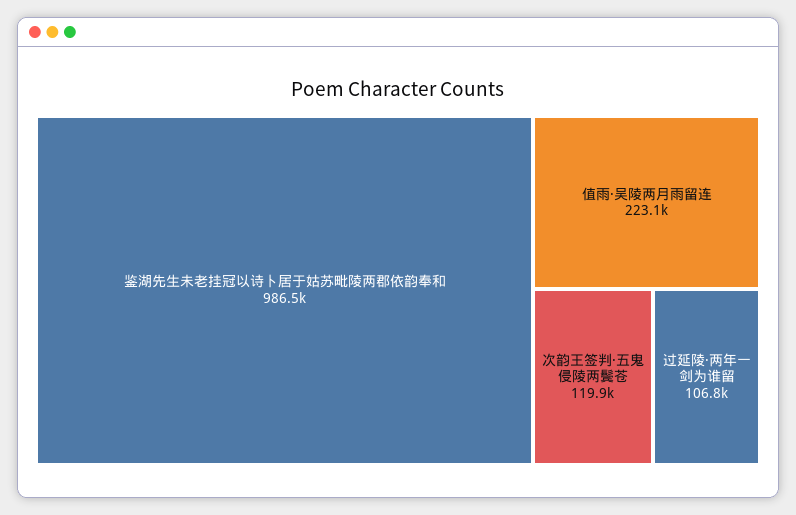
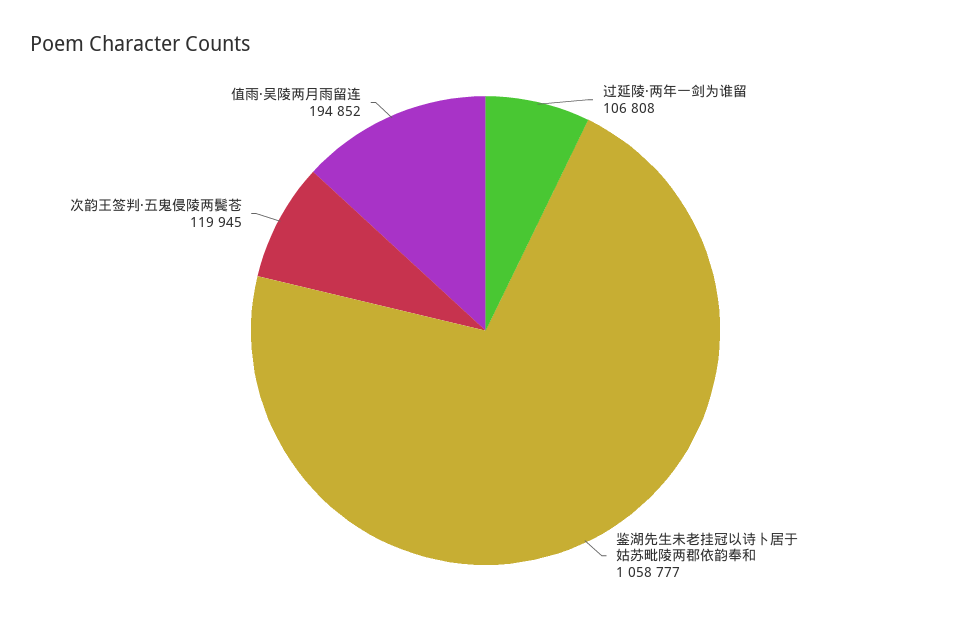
鉴湖先生未老挂冠以诗卜居于姑苏毗陵两郡依韵奉和: 986500 -> 1058777
值雨·吴陵两月雨留连: 223100 -> 194852

